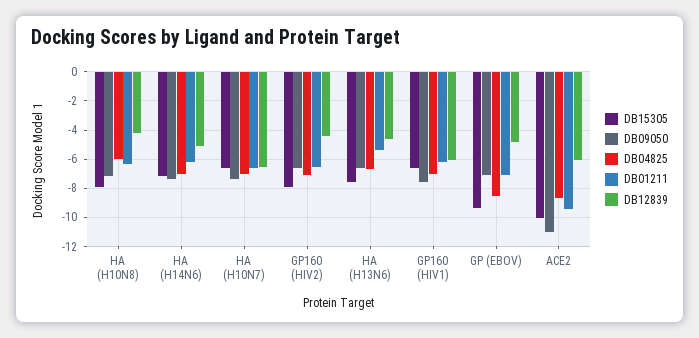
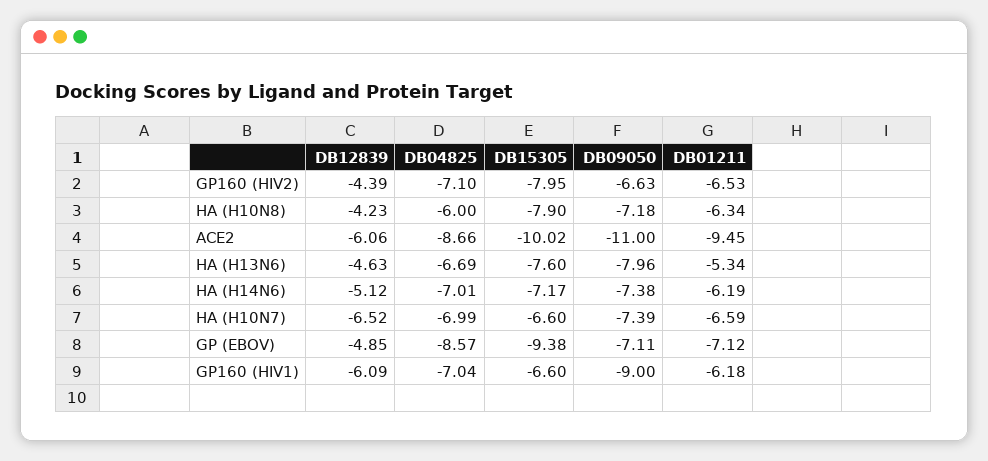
DB09050, HA (H13N6): -6.5 -> -7.96
DB09050, GP160 (HIV1): -7.5 -> -9

